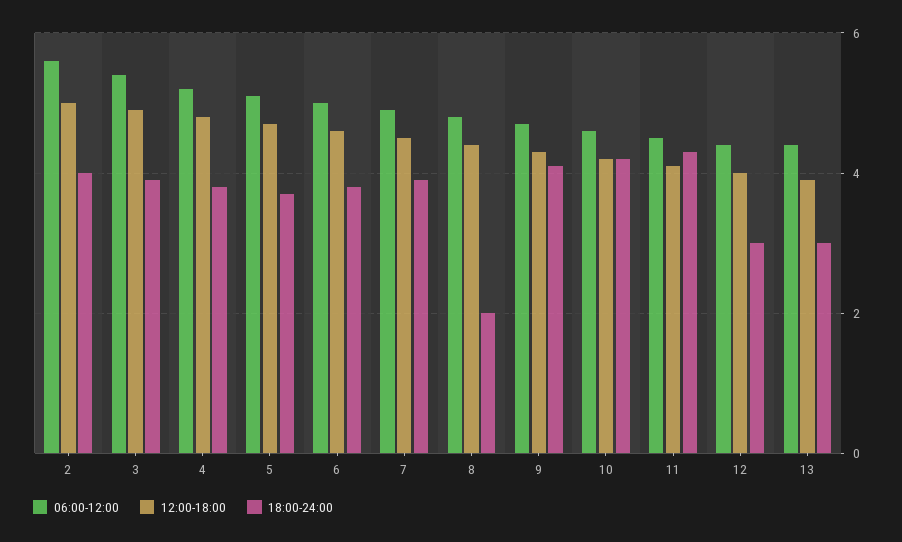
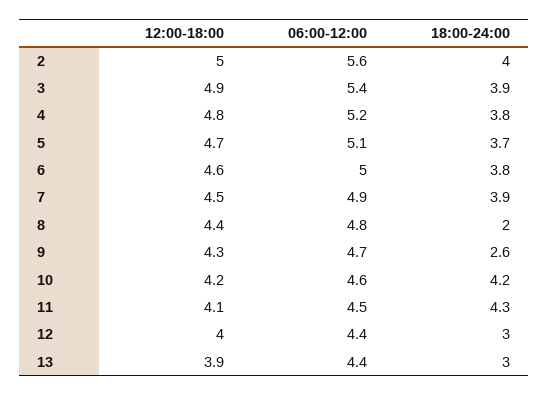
18:00-24:00, 9: 4 -> 2.6

